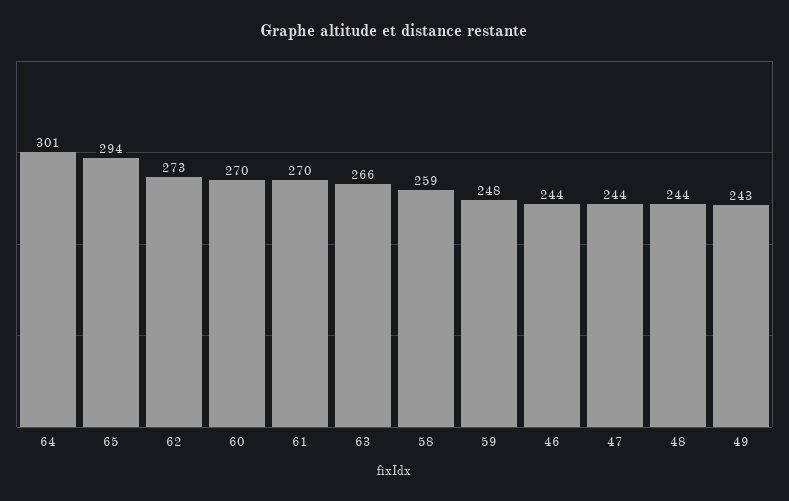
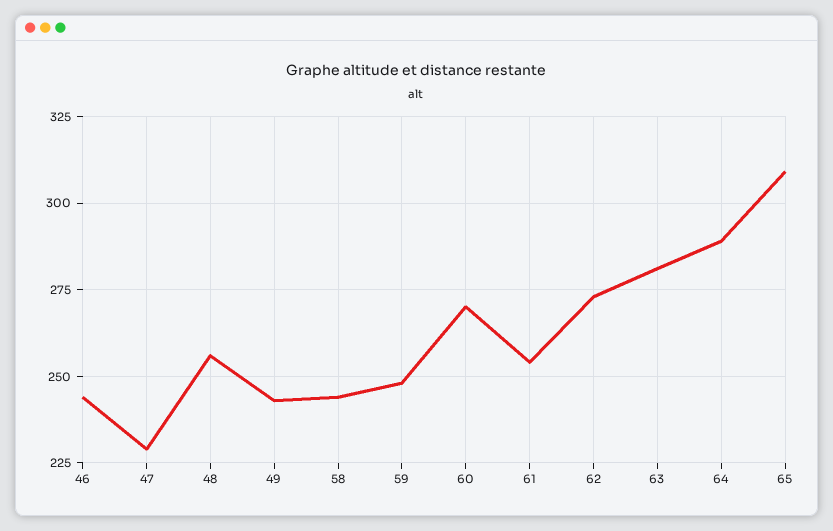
64: 301 -> 290
65: 294 -> 310
61: 270 -> 255
63: 266 -> 280
58: 259 -> 245
47: 244 -> 230
48: 244 -> 255

